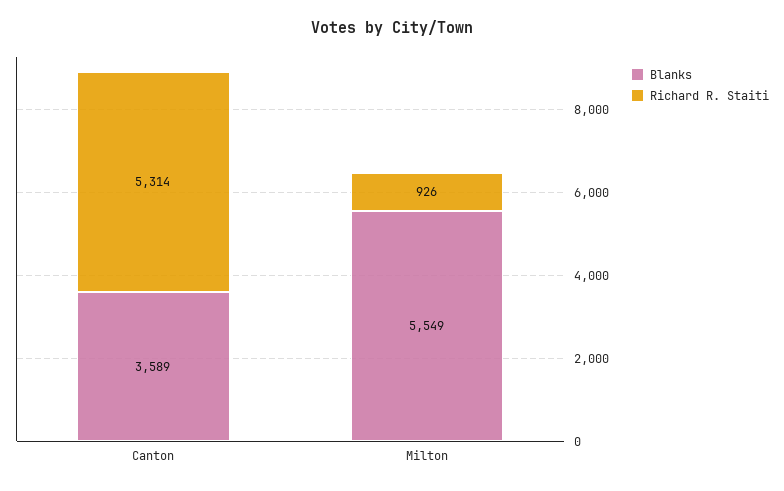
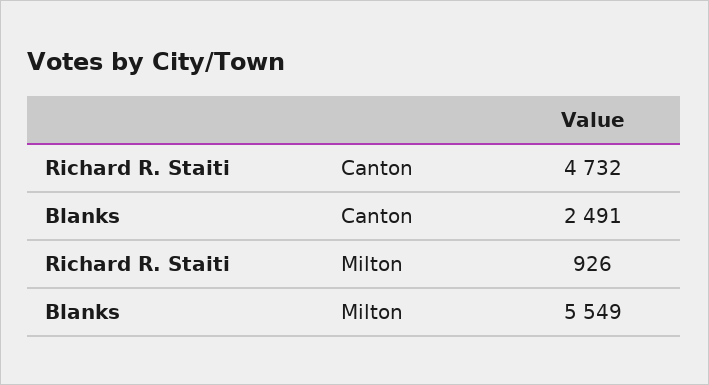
Blanks, Canton: 3589 -> 2491
Richard R. Staiti, Canton: 5314 -> 4732

